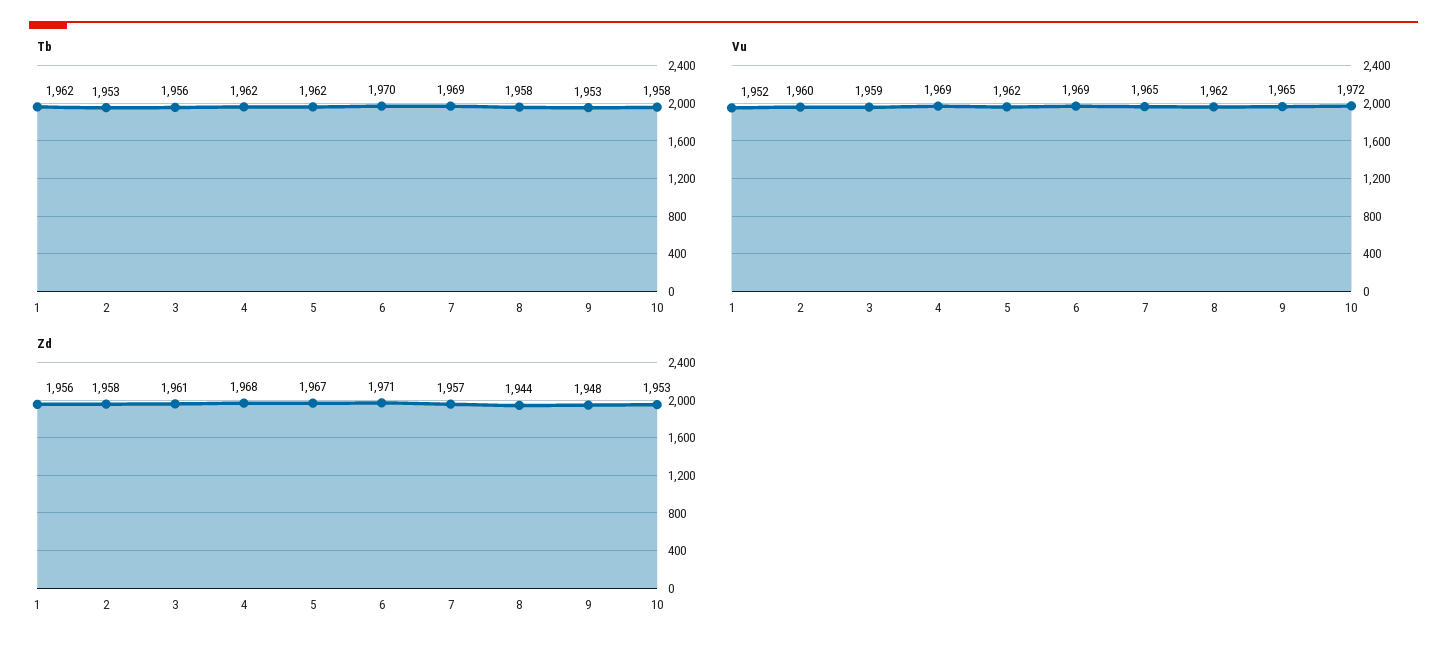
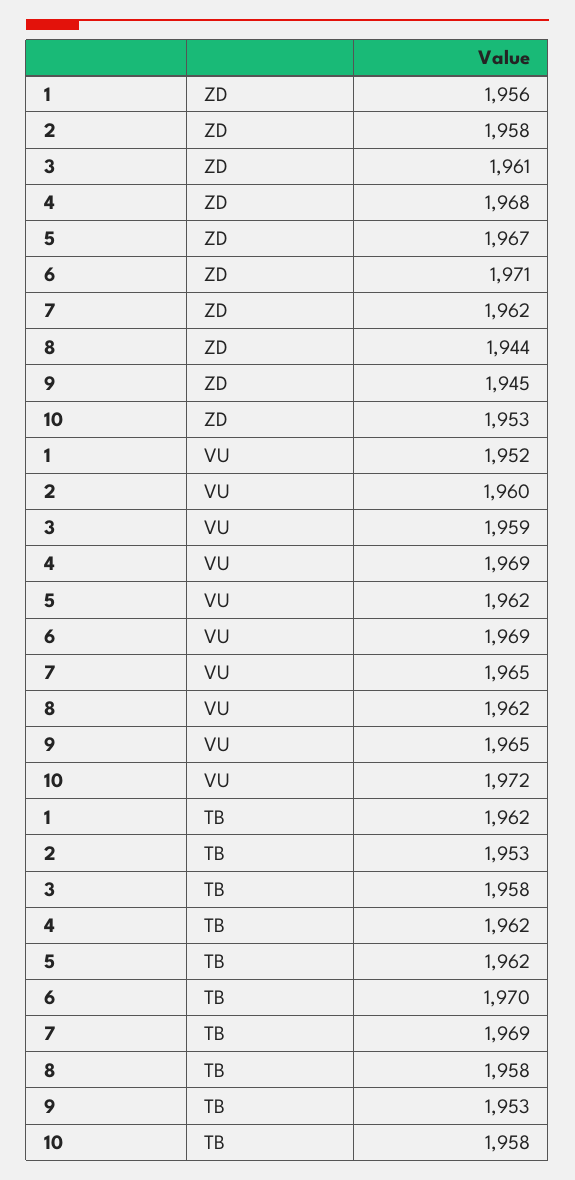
Tb, 3: 1956 -> 1958
Zd, 7: 1957 -> 1962
Zd, 9: 1948 -> 1945

